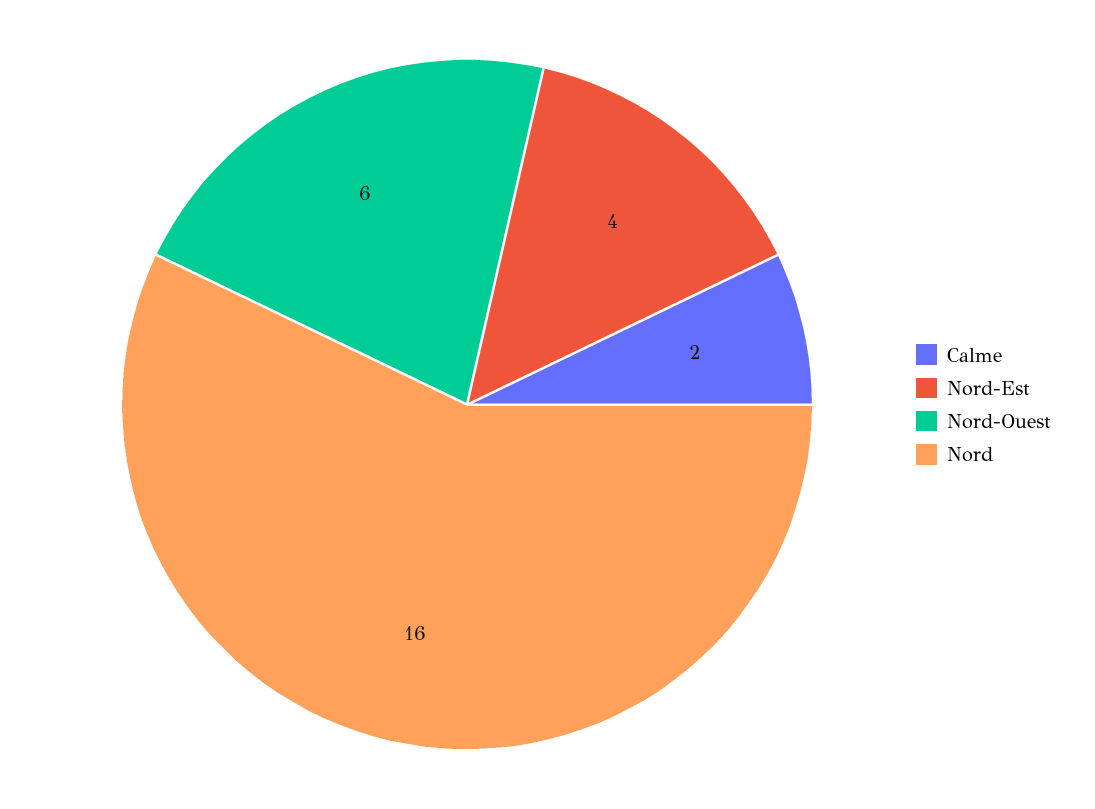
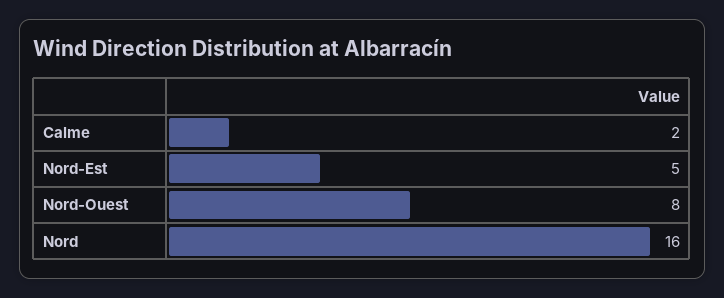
Nord-Est: 4 -> 5
Nord-Ouest: 6 -> 8

